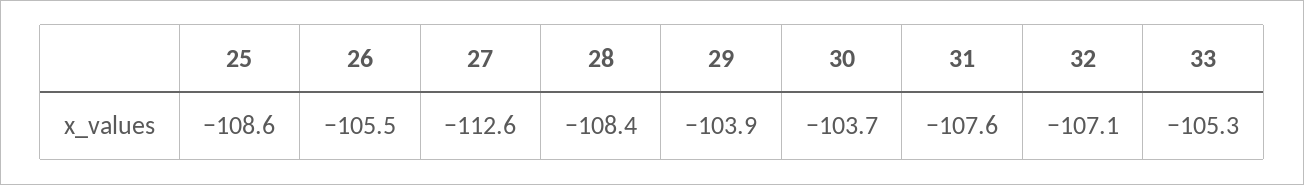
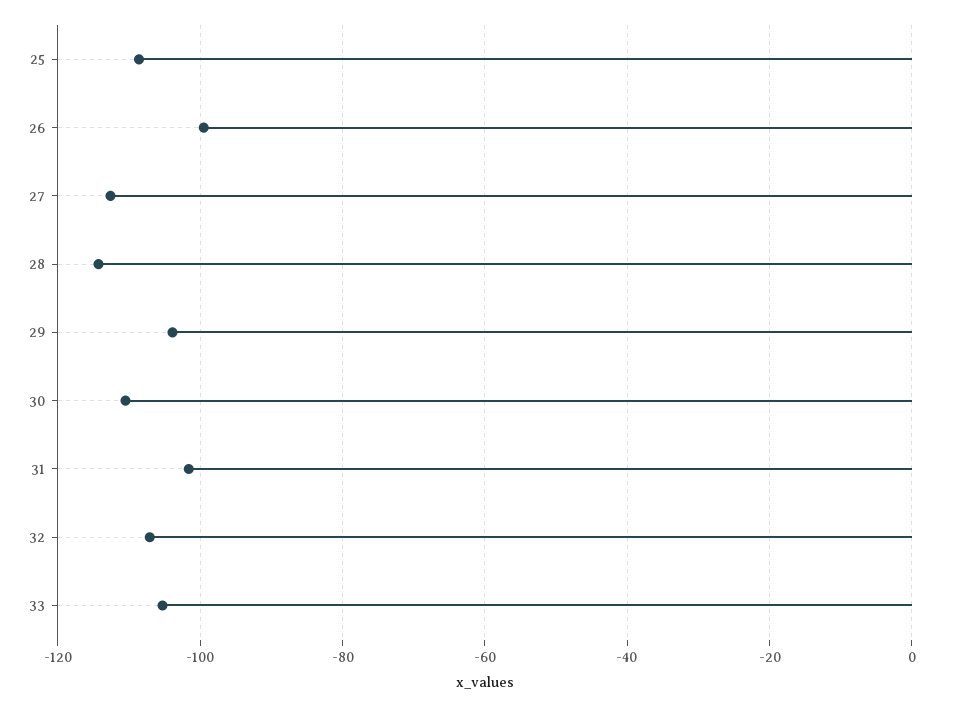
26: -105.5 -> -100
28: -108.4 -> -114
30: -103.7 -> -110
31: -107.6 -> -102

